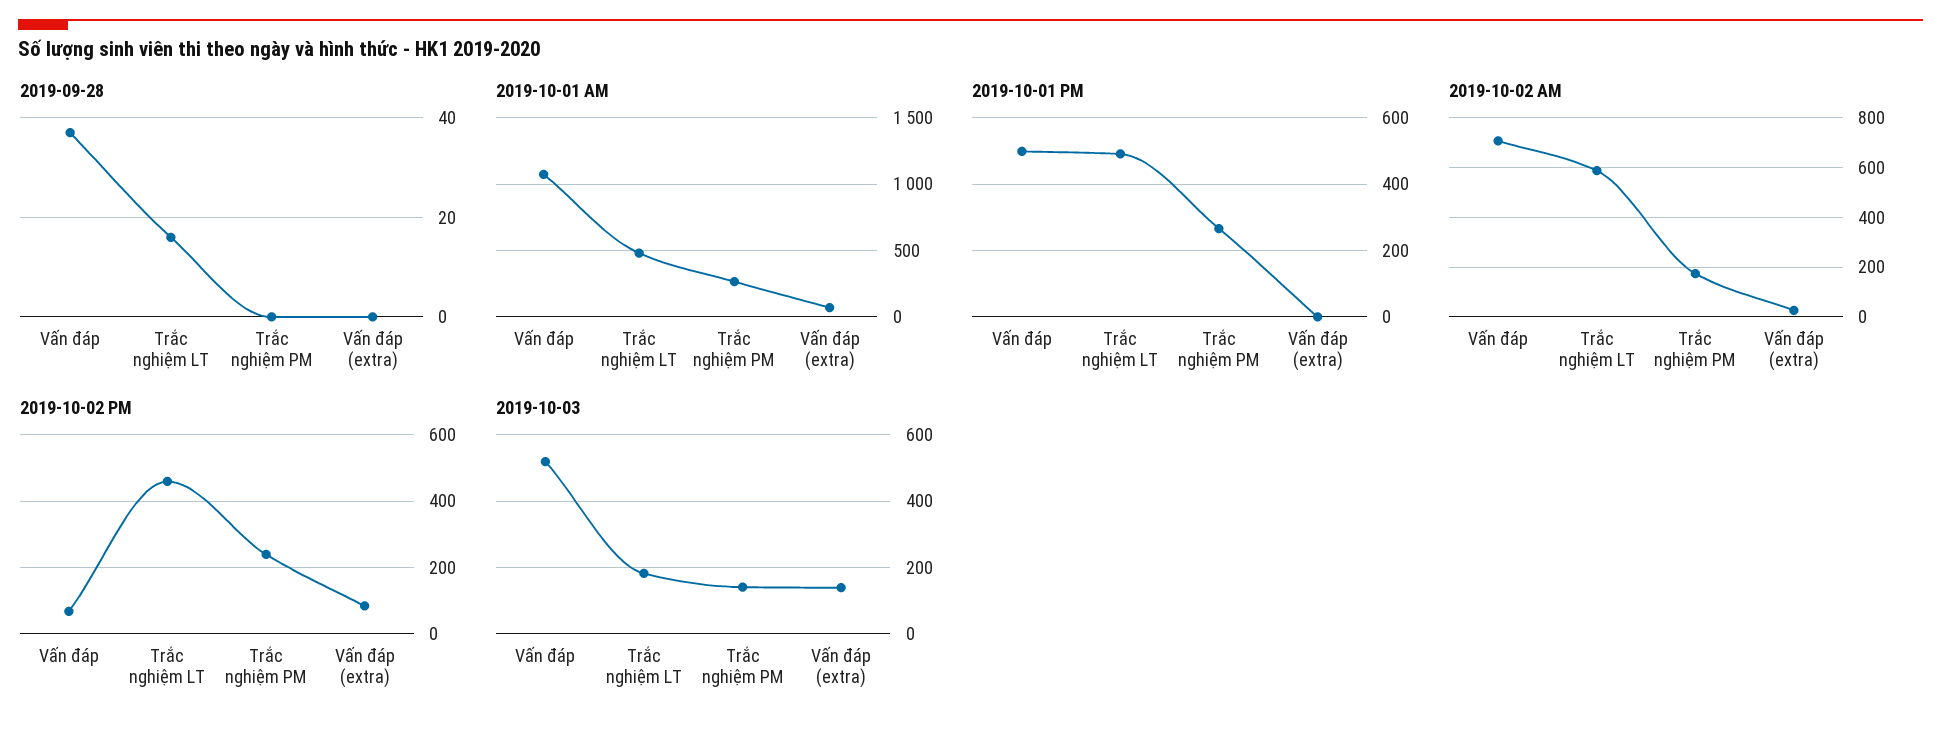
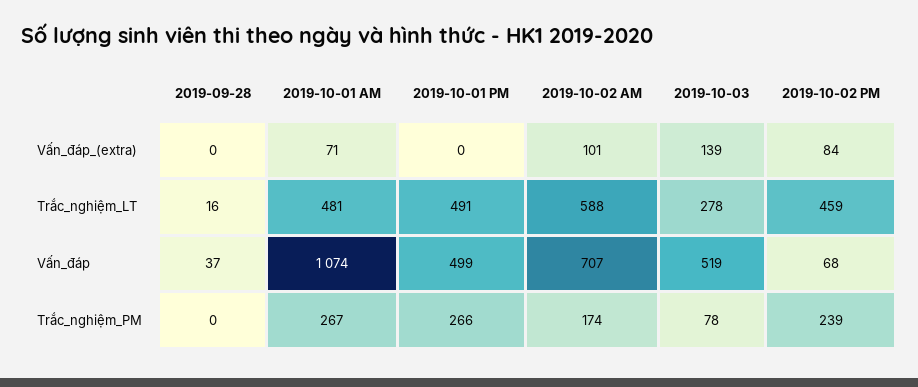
2019-10-02 AM, Vấn đáp (extra): 25 -> 101
2019-10-03, Trắc nghiệm LT: 180 -> 278
2019-10-03, Trắc nghiệm PM: 140 -> 78

